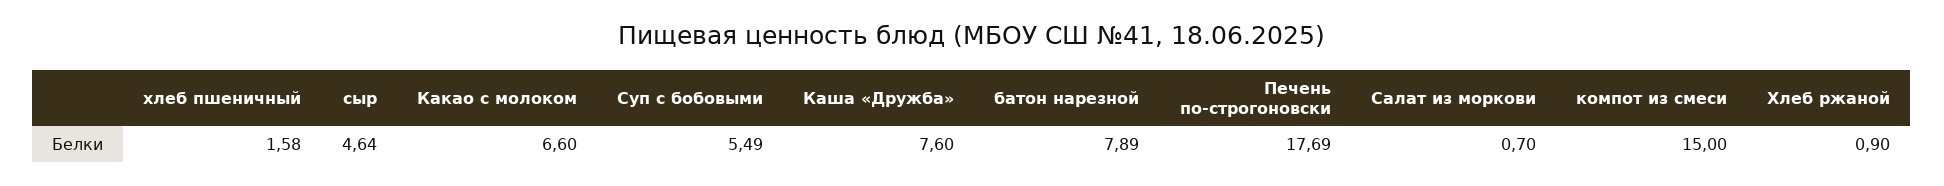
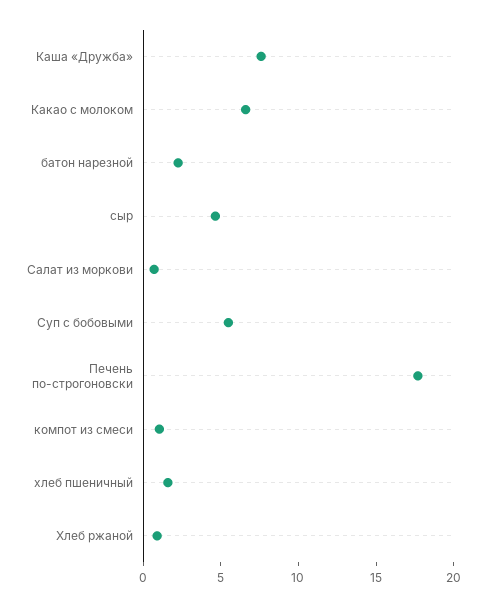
батон нарезной: 7.89 -> 2
компот из смеси: 15 -> 1

